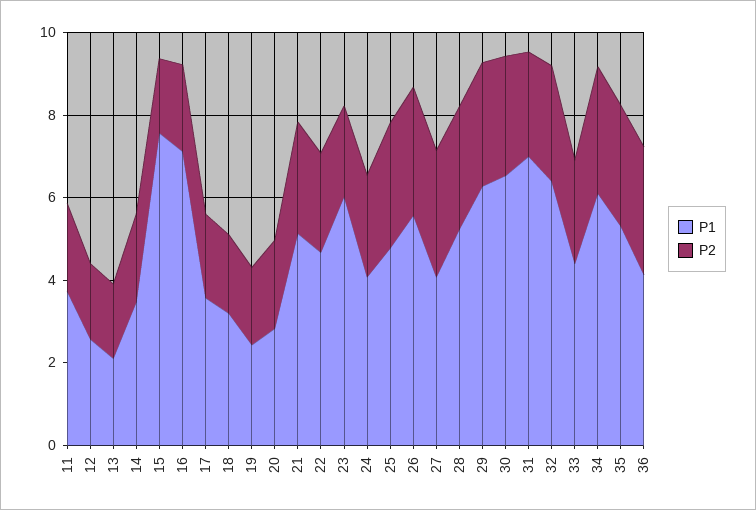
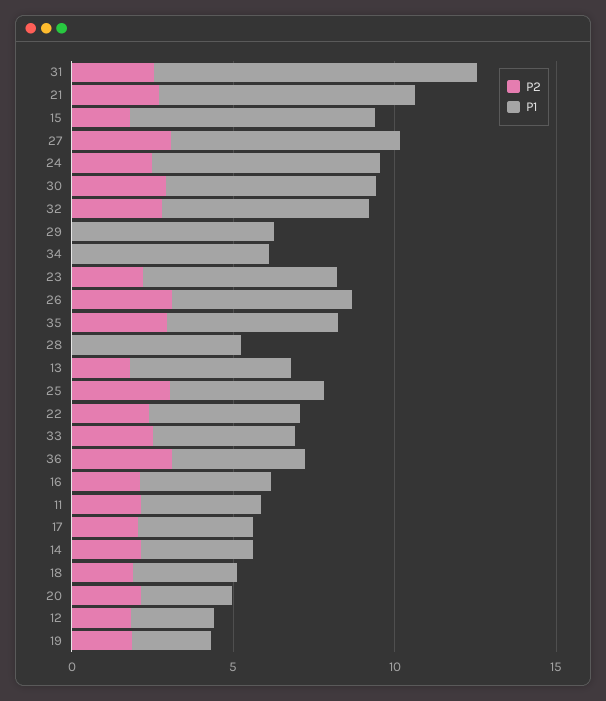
P1, 13: 2 -> 5
P1, 16: 7 -> 4
P1, 21: 5 -> 8
P1, 24: 4 -> 7
P1, 27: 4 -> 7
P2, 28: 3 -> 0
P2, 29: 3 -> 0
P1, 31: 7 -> 10
P2, 34: 3 -> 0

